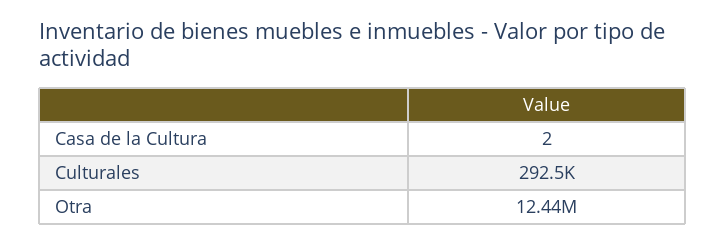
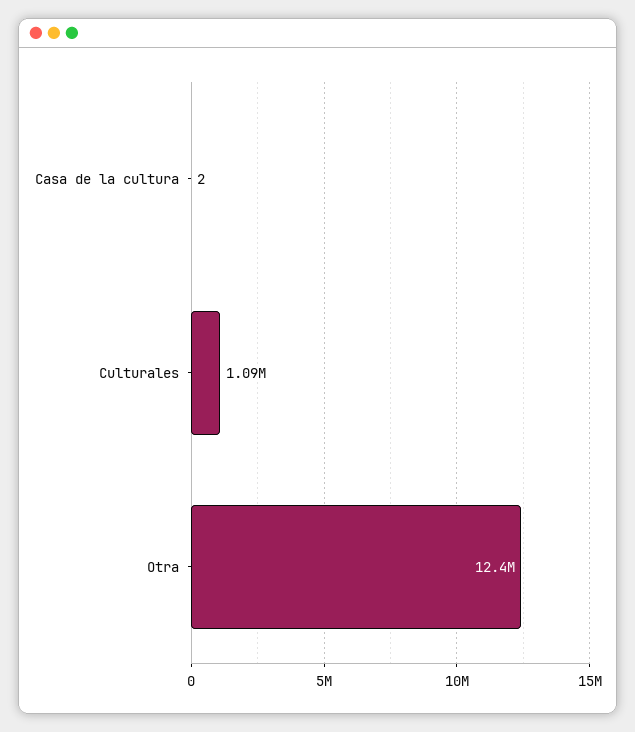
Culturales: 292500 -> 1090000

